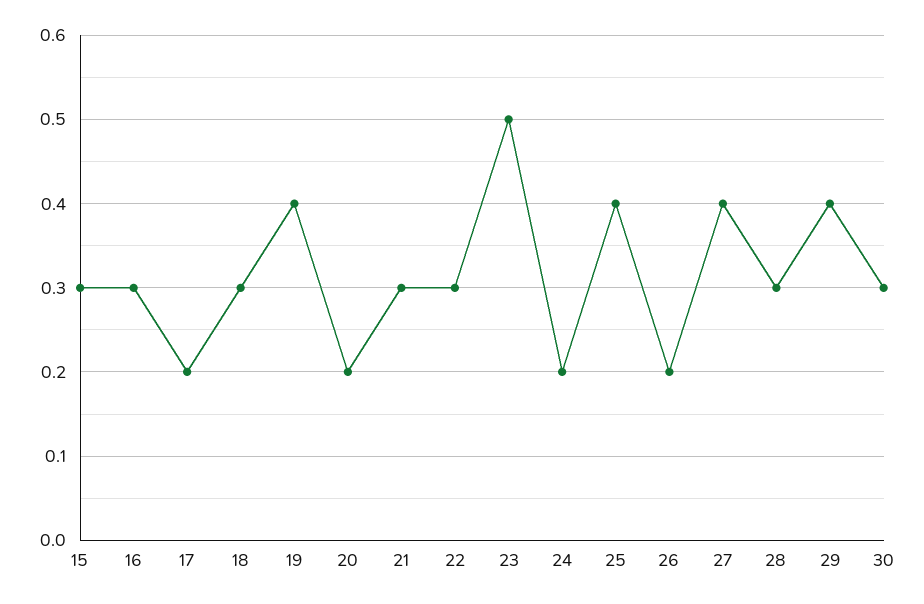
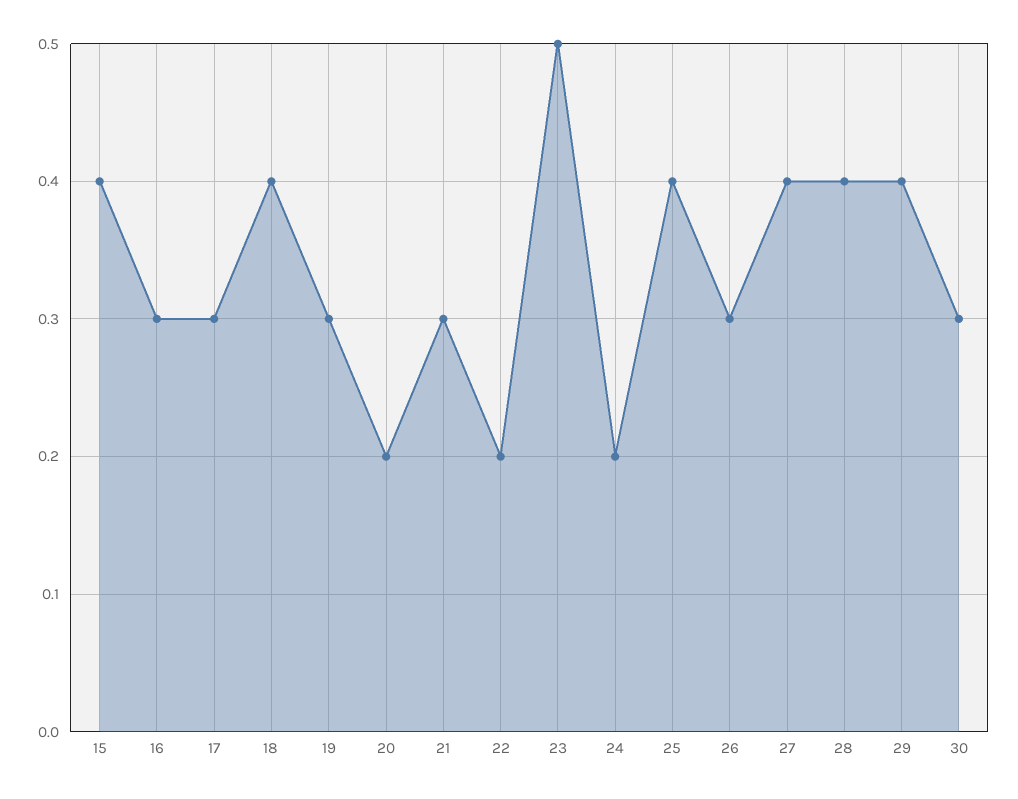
15: 0.3 -> 0.4
17: 0.2 -> 0.3
18: 0.3 -> 0.4
19: 0.4 -> 0.3
22: 0.3 -> 0.2
26: 0.2 -> 0.3
28: 0.3 -> 0.4

